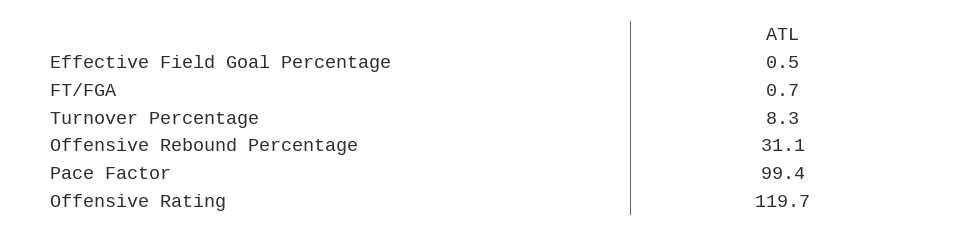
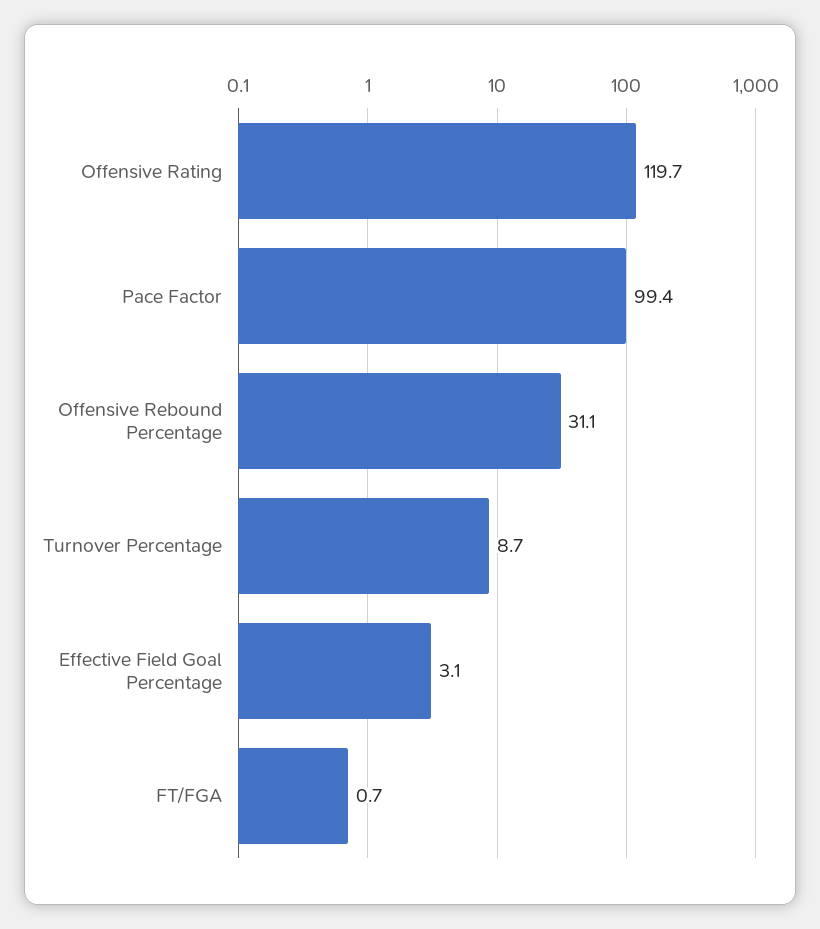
Effective Field Goal Percentage: 0.5 -> 3.1
Turnover Percentage: 8.3 -> 8.7

